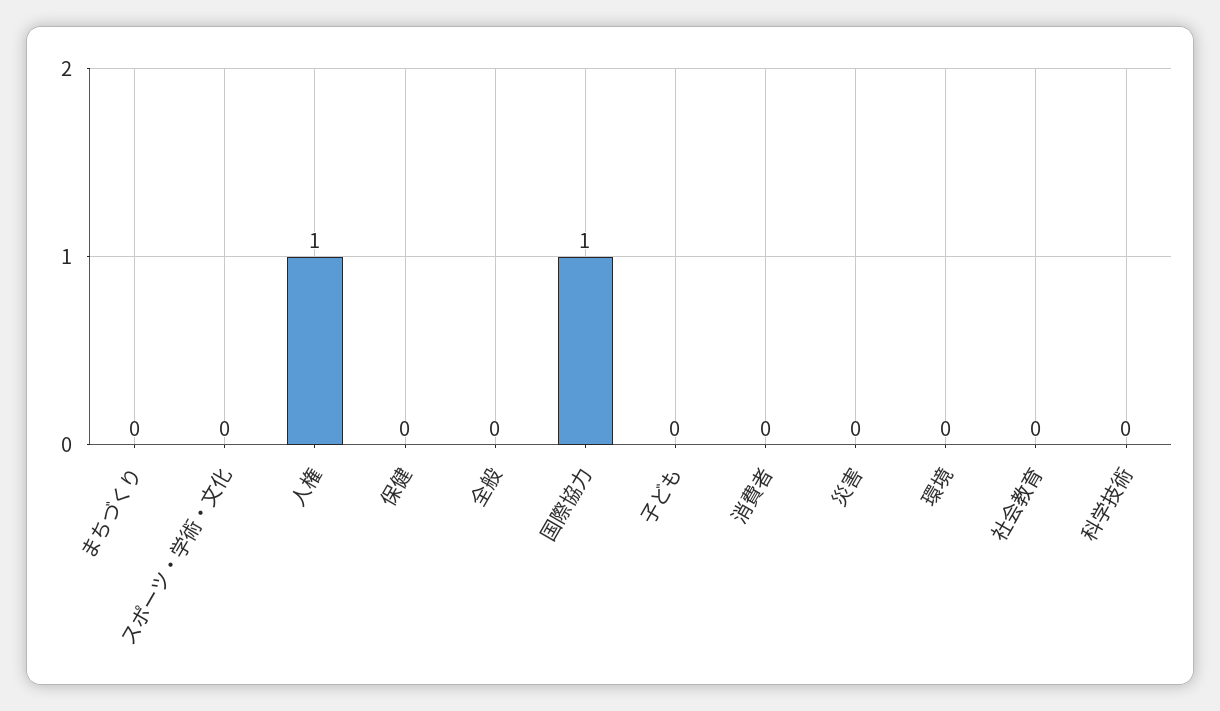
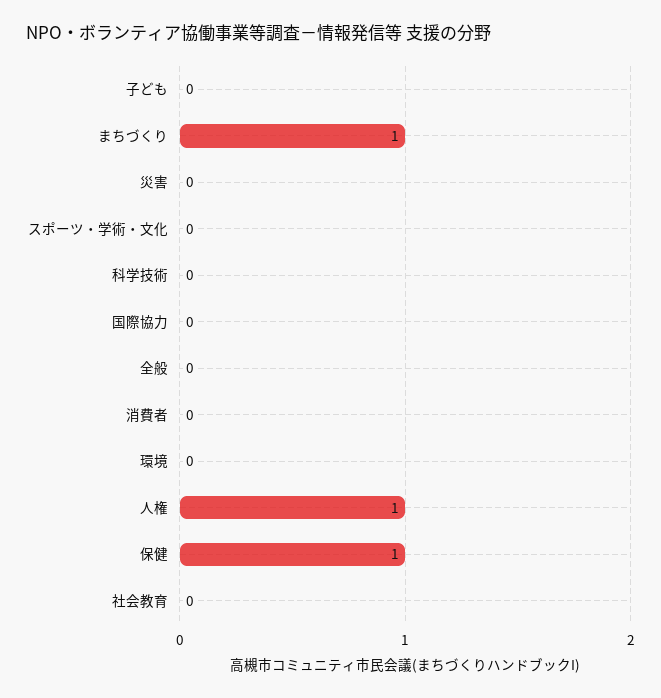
まちづくり: 0 -> 1
保健: 0 -> 1
国際協力: 1 -> 0

